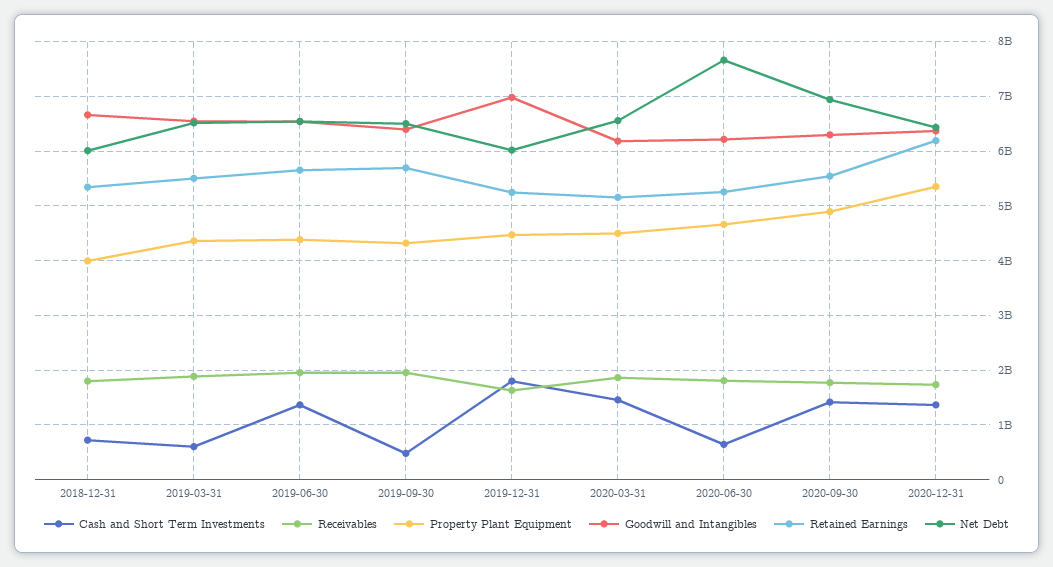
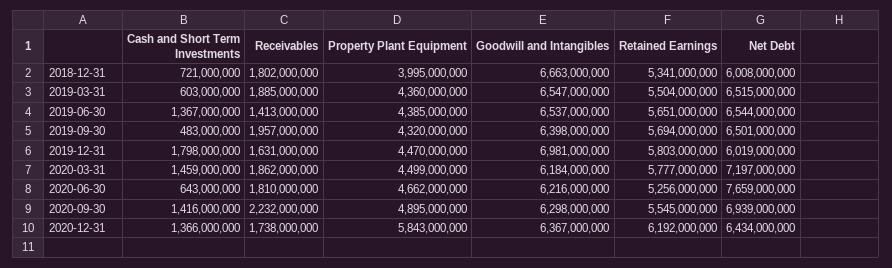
Receivables, 2019-06-30: 2000000000 -> 1413000000
Retained Earnings, 2019-12-31: 5200000000 -> 5803000000
Retained Earnings, 2020-03-31: 5200000000 -> 5777000000
Net Debt, 2020-03-31: 6600000000 -> 7197000000
Receivables, 2020-09-30: 1800000000 -> 2232000000
Property Plant Equipment, 2020-12-31: 5400000000 -> 5843000000

